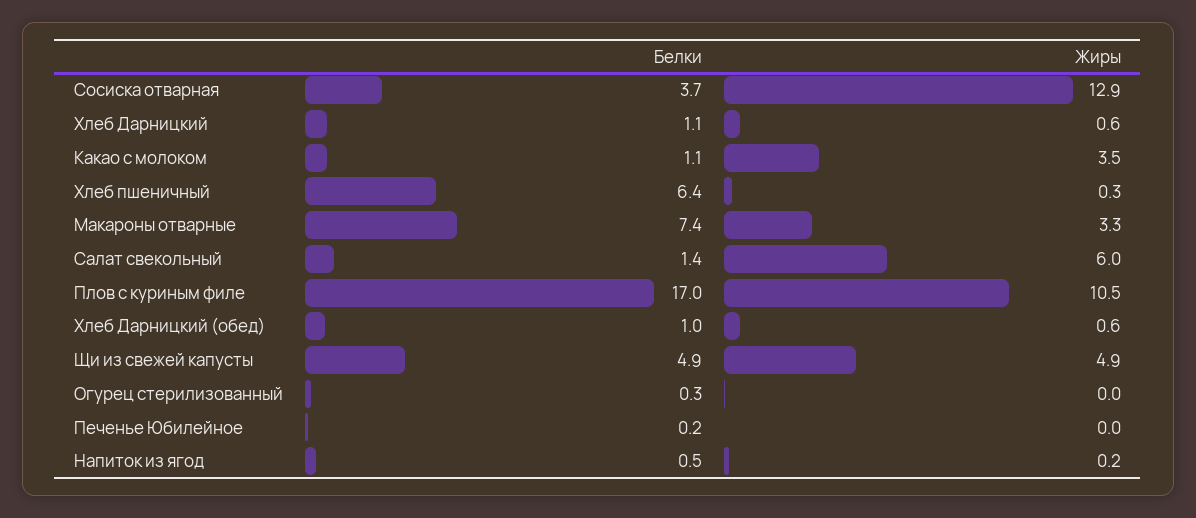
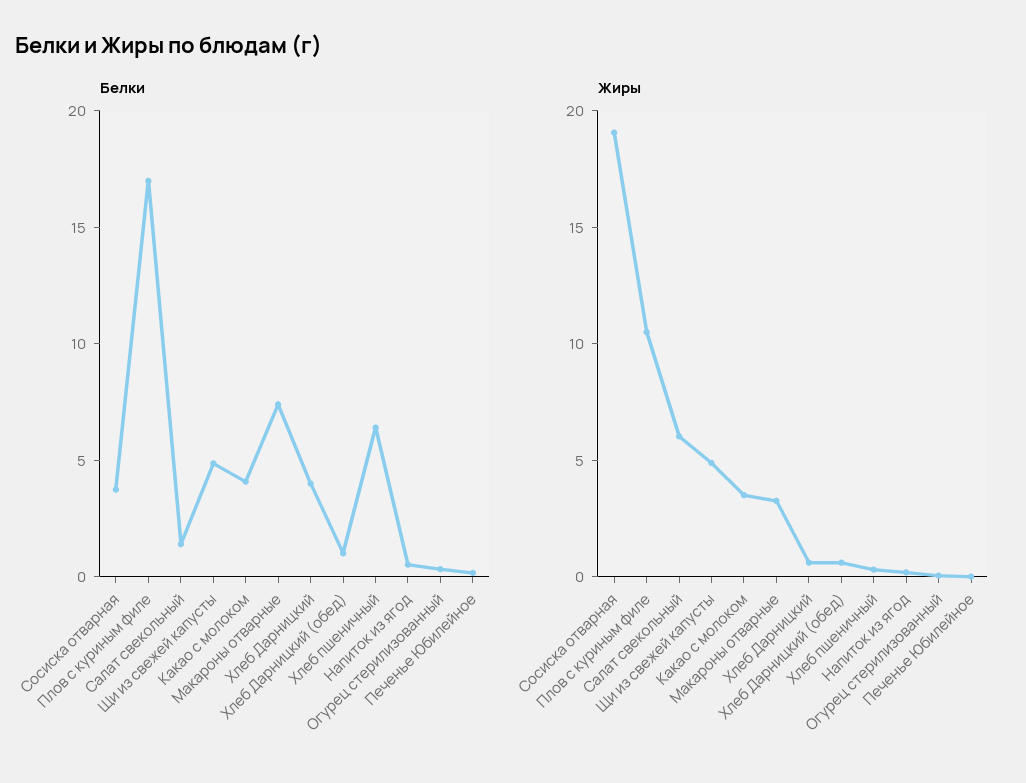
Жиры, Сосиска отварная: 12.9 -> 19
Белки, Хлеб Дарницкий: 1.1 -> 4
Белки, Какао с молоком: 1.1 -> 4

